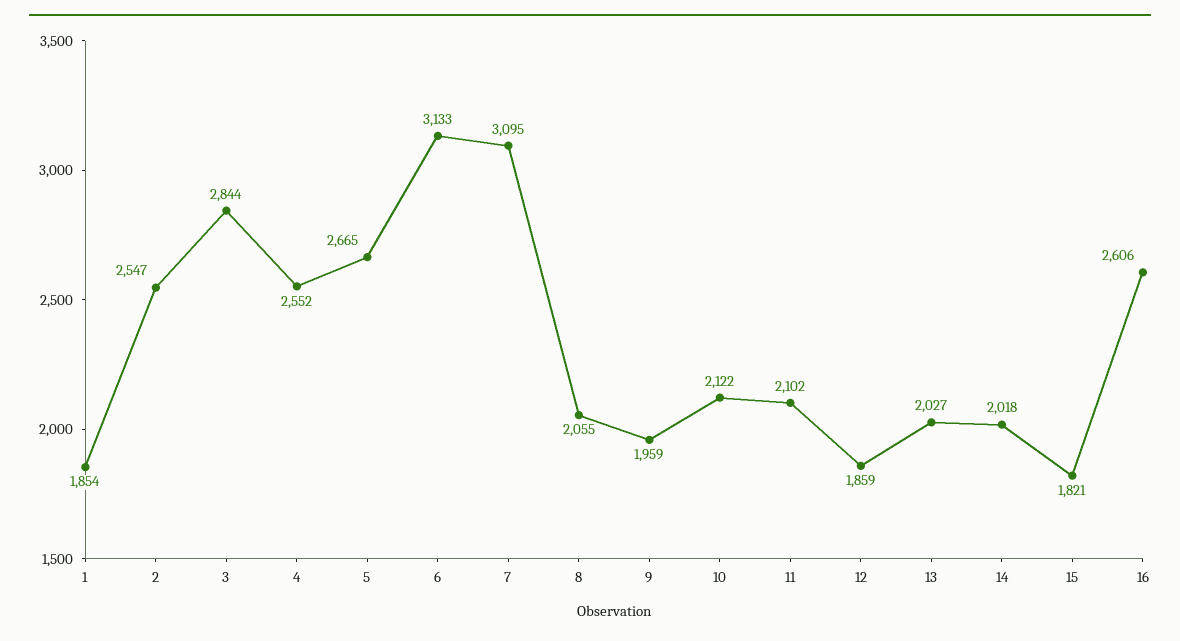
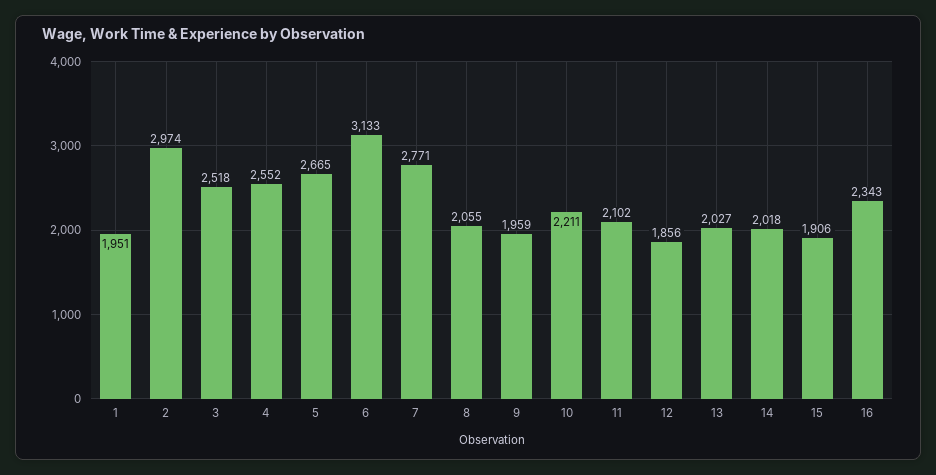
1: 1854 -> 1951
2: 2547 -> 2974
3: 2844 -> 2518
7: 3095 -> 2771
10: 2122 -> 2211
12: 1859 -> 1856
15: 1821 -> 1906
16: 2606 -> 2343

